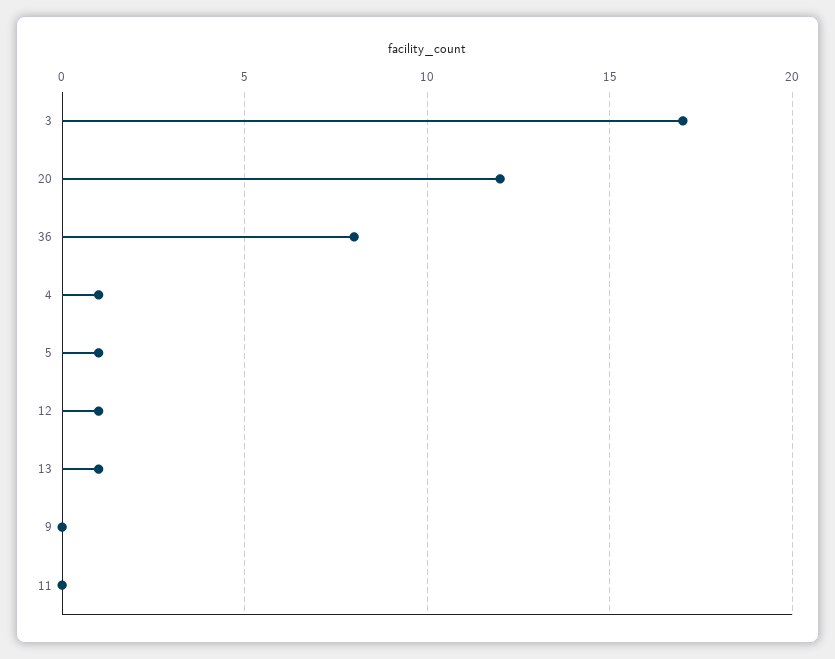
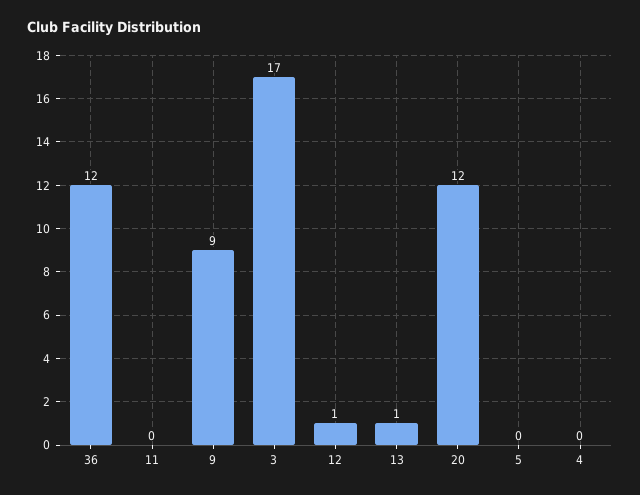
36: 8 -> 12
4: 1 -> 0
5: 1 -> 0
9: 0 -> 9

